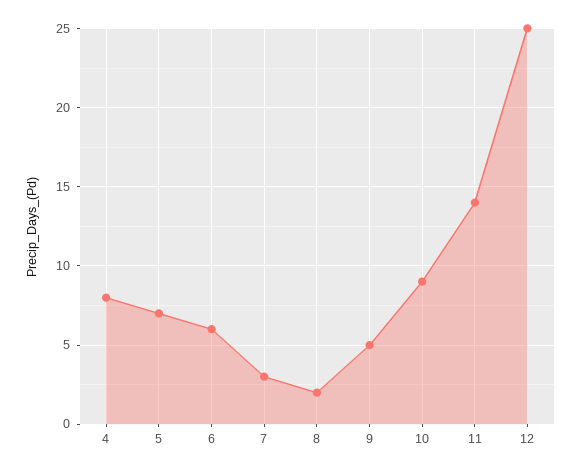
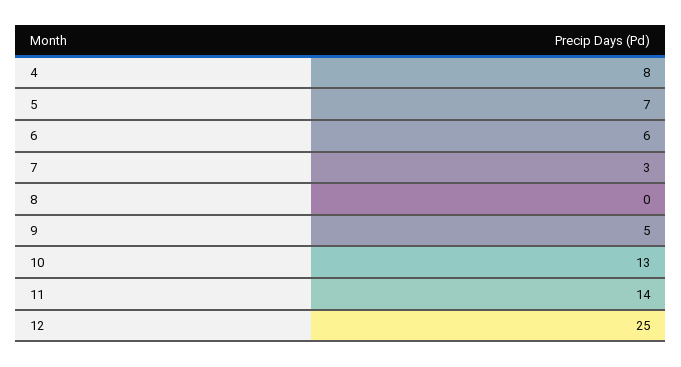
8: 2 -> 0
10: 9 -> 13

